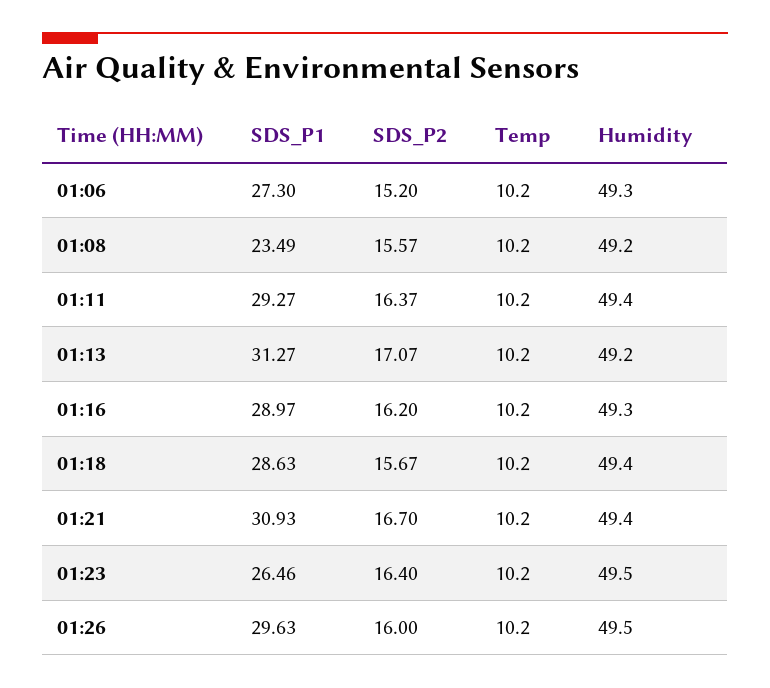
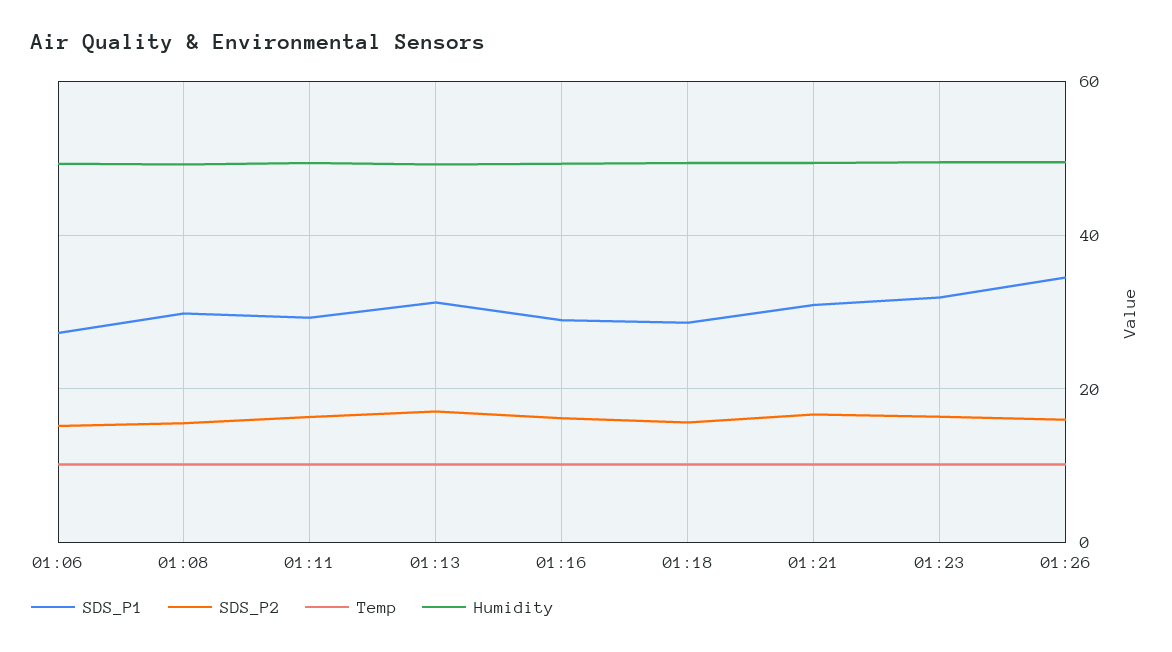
SDS_P1, 01:08: 23.49 -> 30
SDS_P1, 01:23: 26.46 -> 32
SDS_P1, 01:26: 29.63 -> 34

